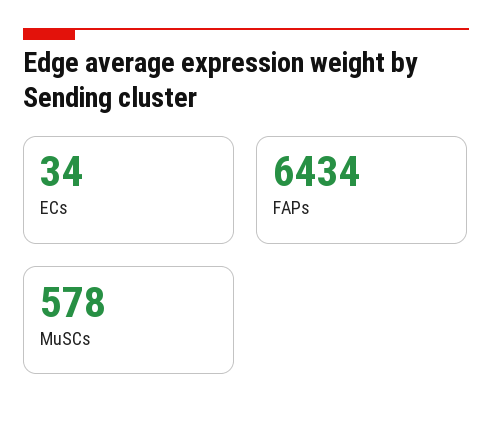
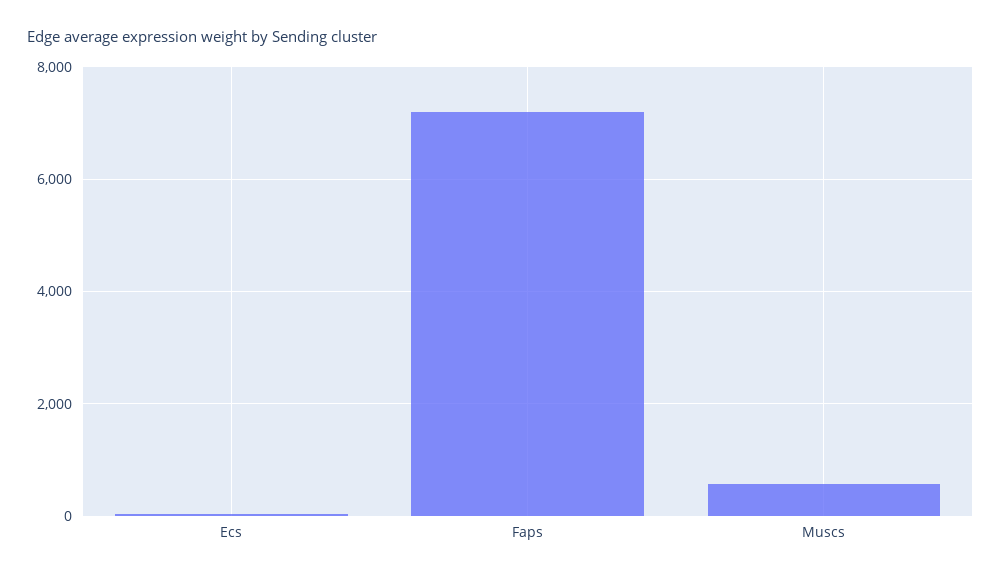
FAPs: 6434 -> 7200

